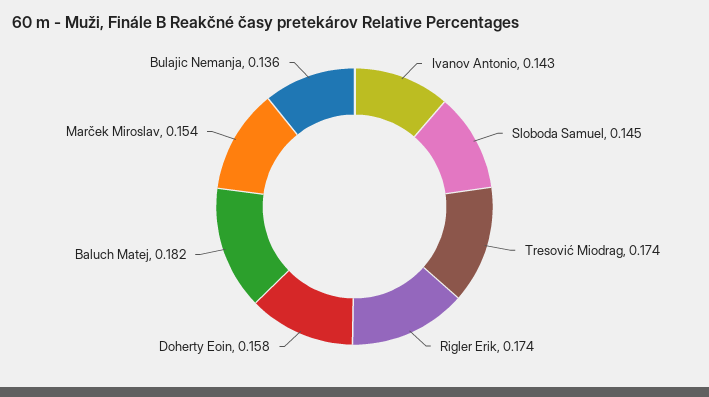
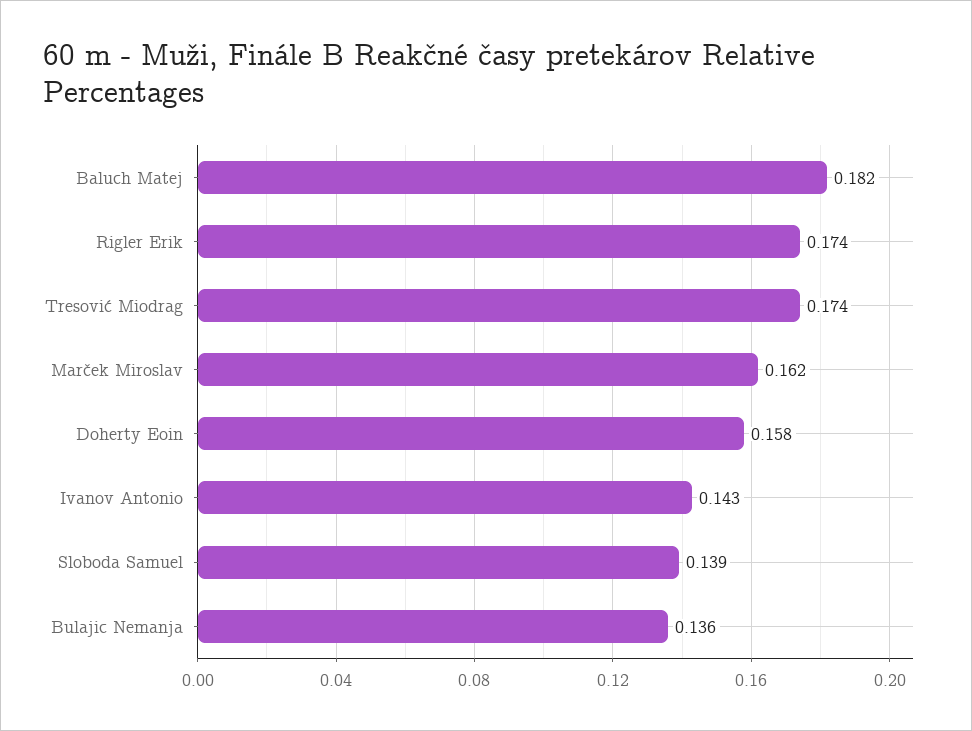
Sloboda Samuel: 0.145 -> 0.139
Marček Miroslav: 0.154 -> 0.162

